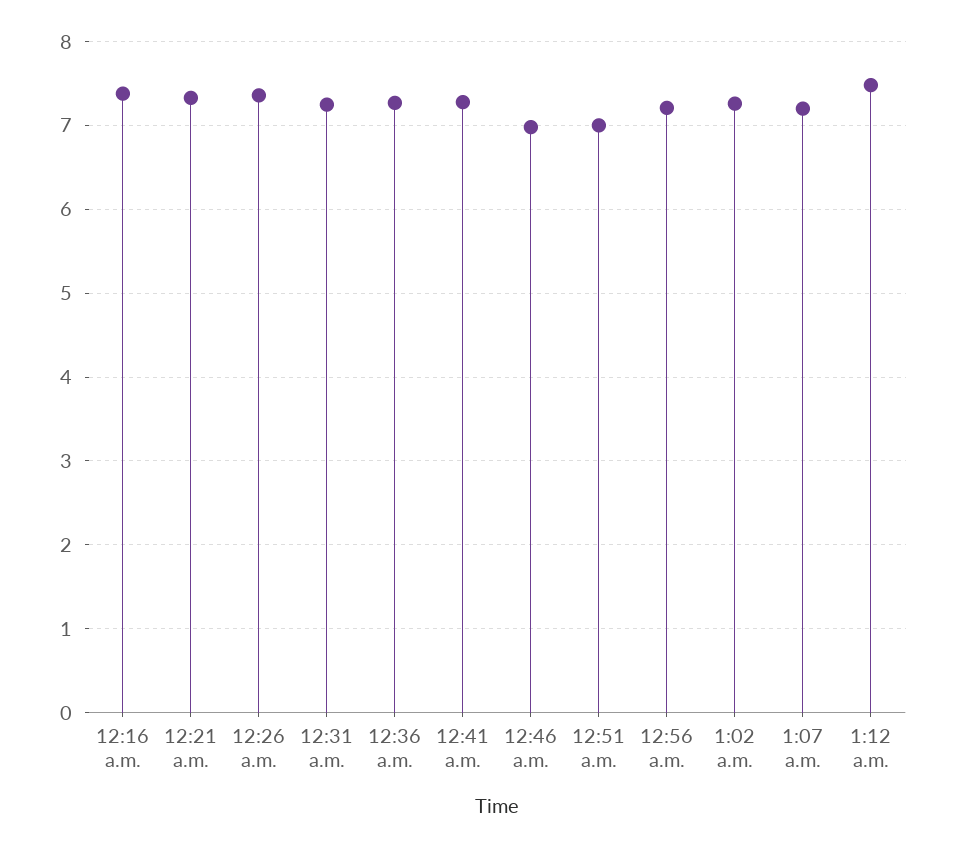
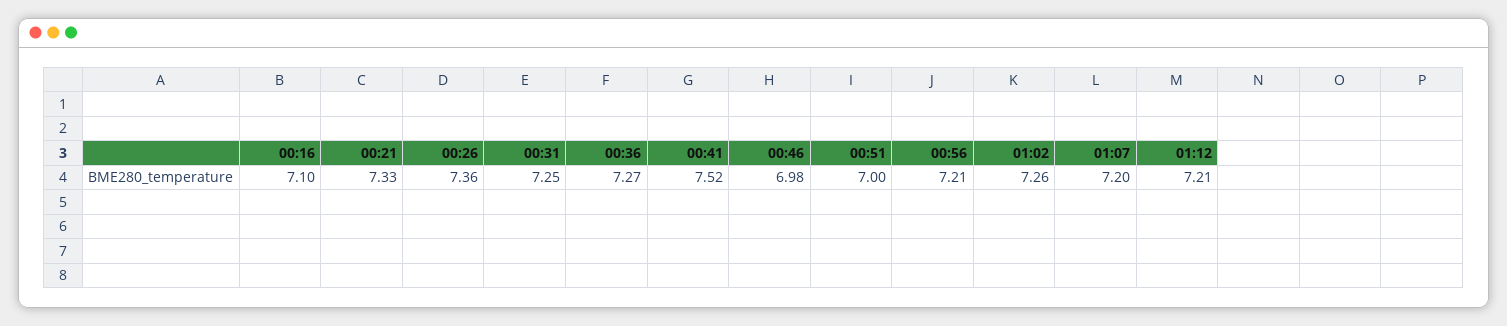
12:16 a.m.: 7.4 -> 7.1
12:41 a.m.: 7.3 -> 7.52
1:12 a.m.: 7.5 -> 7.21

